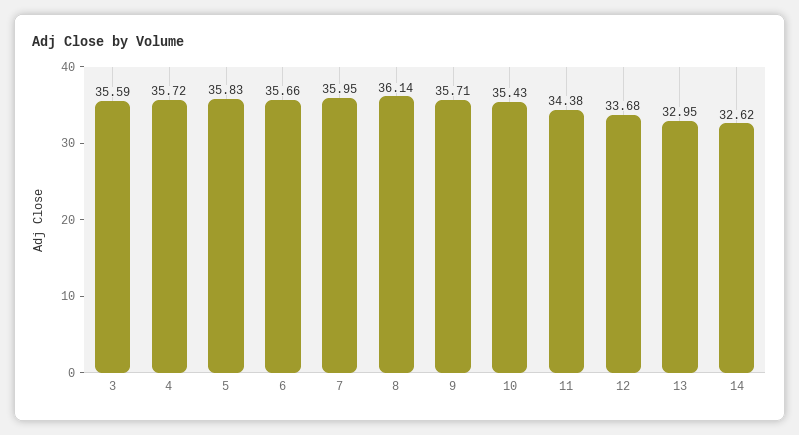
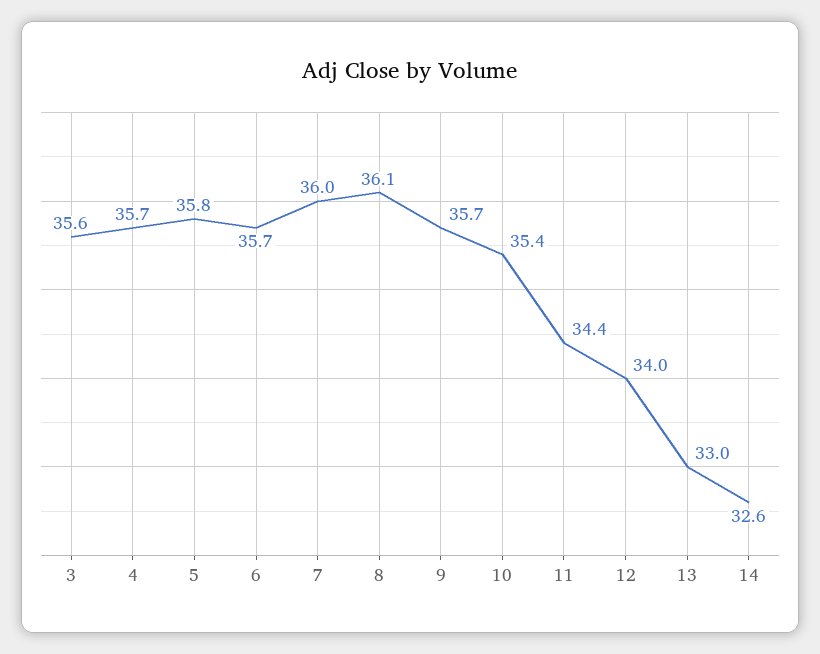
12: 33.68 -> 34

